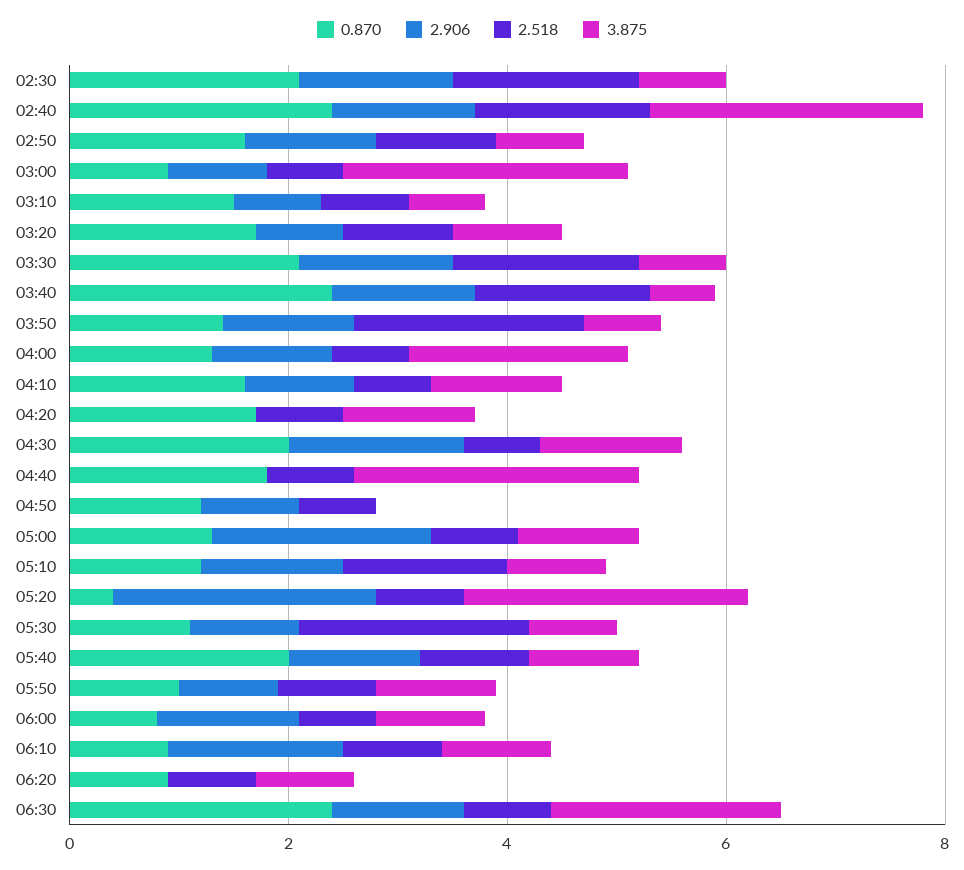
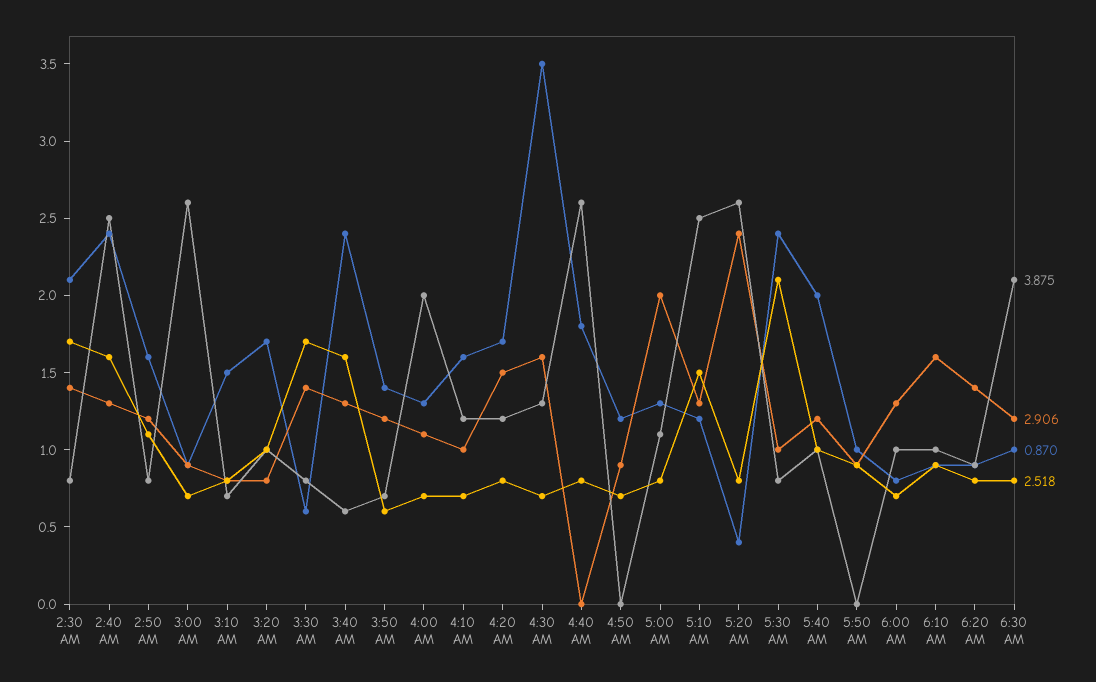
0.870, 03:30: 2 -> 0.6
2.518, 03:50: 2 -> 0.6
2.906, 04:20: 0 -> 1.5
0.870, 04:30: 2 -> 3.5
3.875, 05:10: 1 -> 2.5
0.870, 05:30: 1 -> 2.4
3.875, 05:50: 1 -> 0
2.906, 06:20: 0 -> 1.4
0.870, 06:30: 2.5 -> 1

